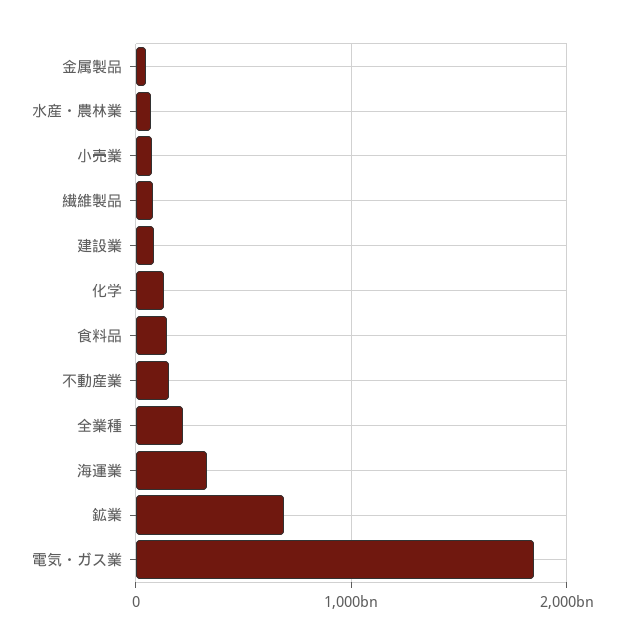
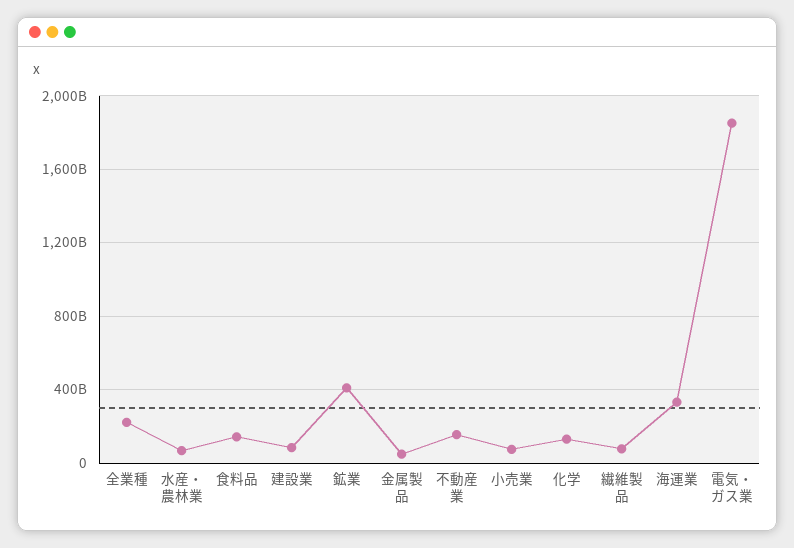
鉱業: 700000000000 -> 400000000000

